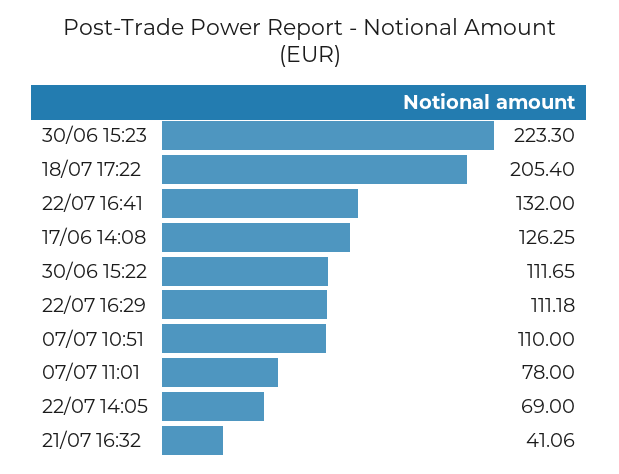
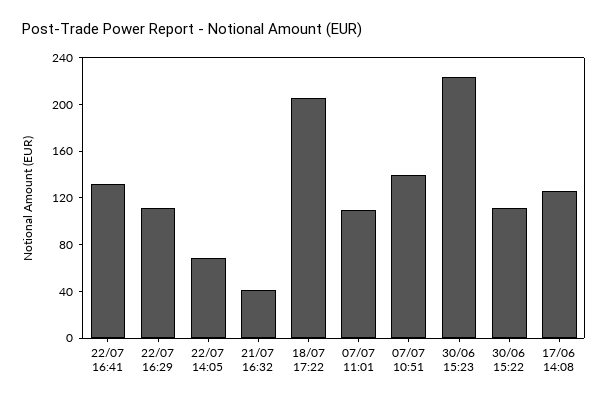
07/07 10:51: 110 -> 140
07/07 11:01: 78 -> 110

